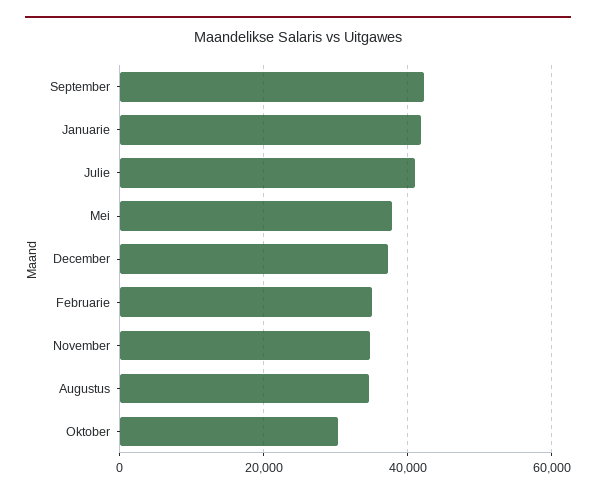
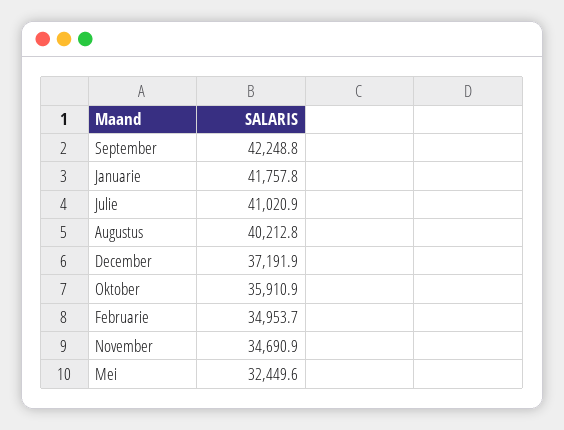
Mei: 38000 -> 32449.6
Augustus: 34000 -> 40212.8
Oktober: 30000 -> 35910.9

